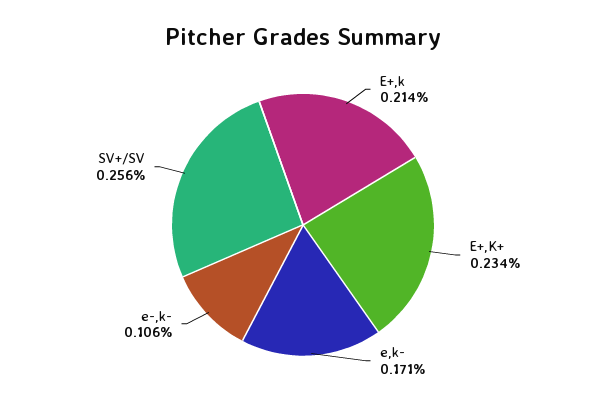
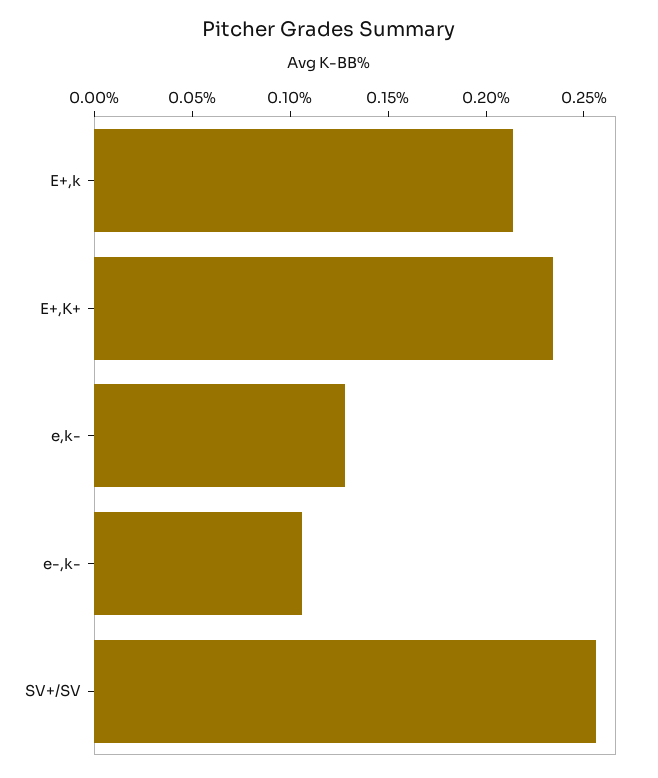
e,k-: 0.171 -> 0.13

